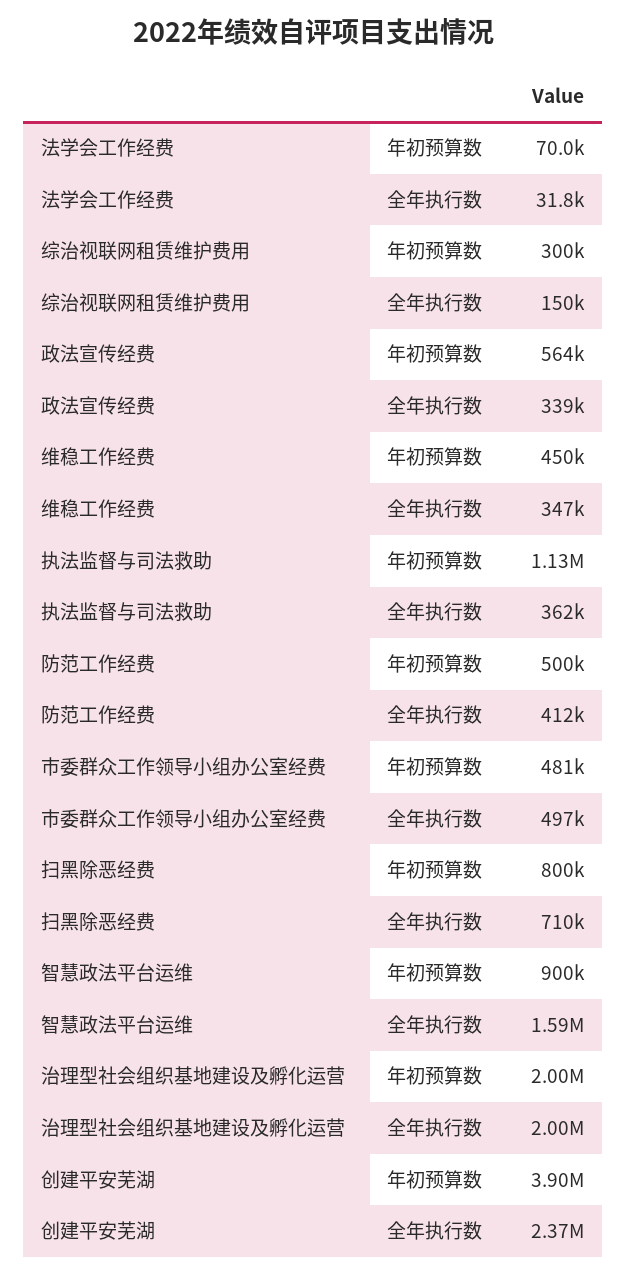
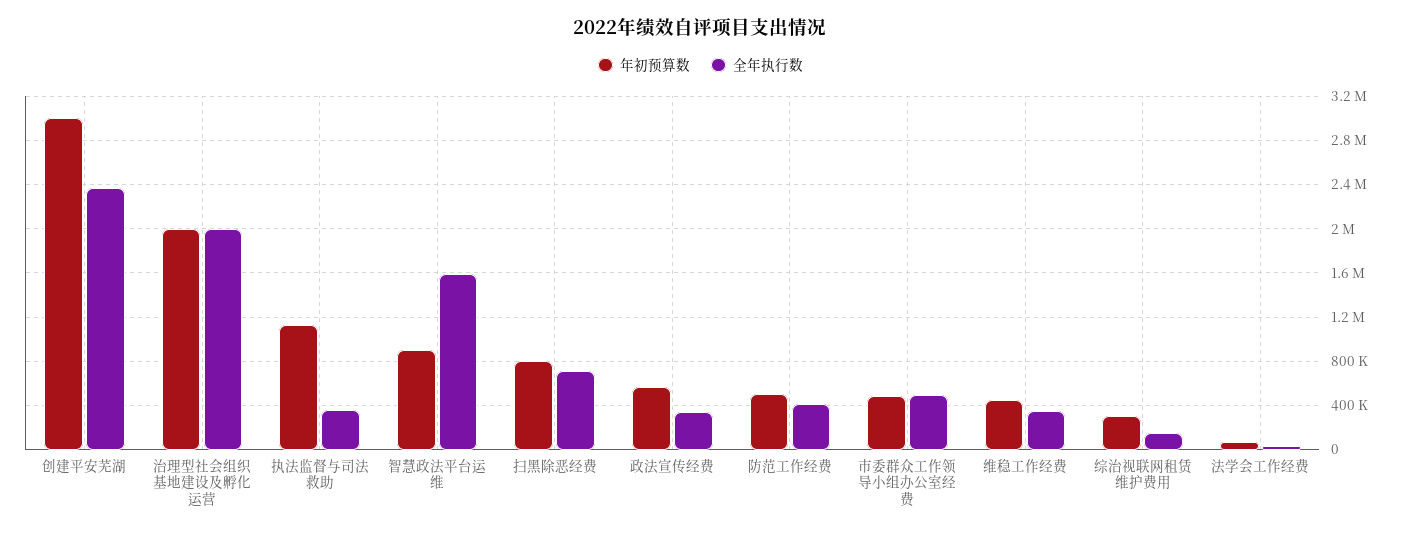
年初预算数, 创建平安芜湖: 3900000 -> 3000000

